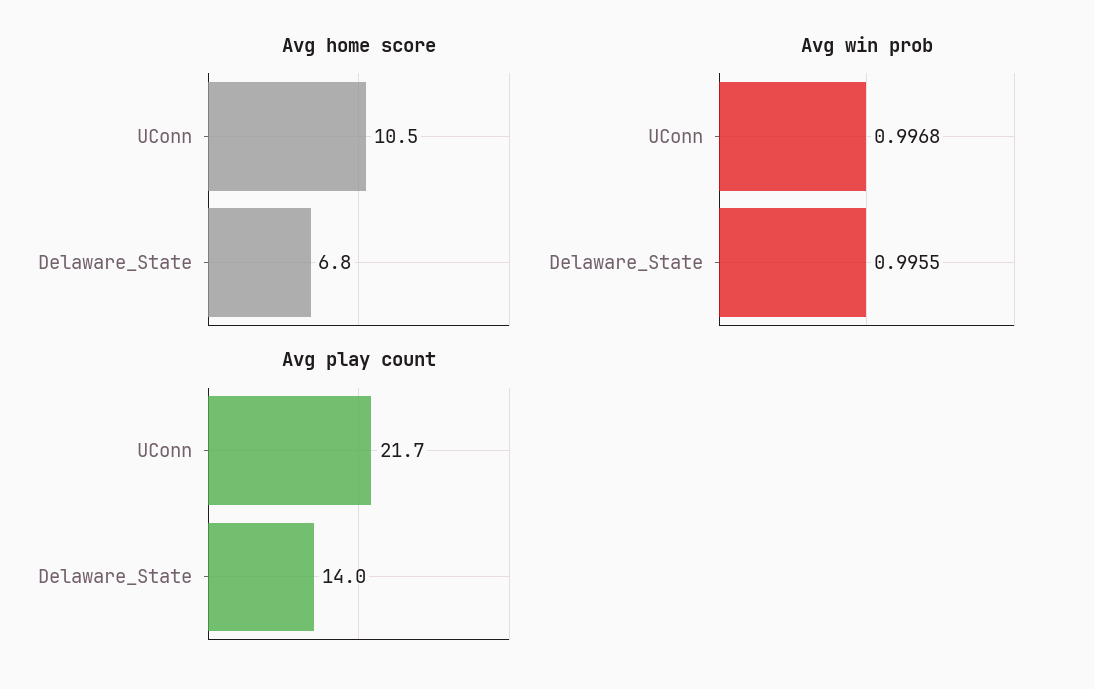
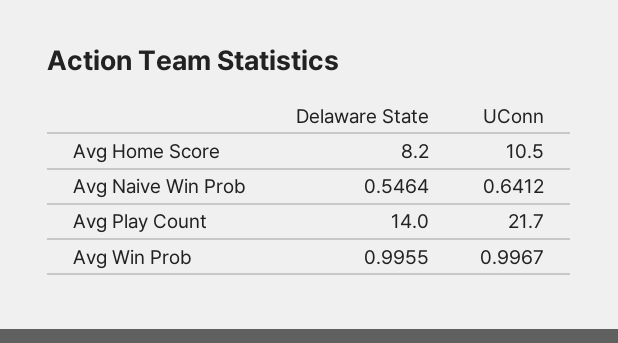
Avg home score, Delaware_State: 6.8 -> 8.2
Avg win prob, UConn: 0.9968 -> 0.9967
Avg Naive Win Prob, Delaware_State: none -> 0.5464
Avg Naive Win Prob, UConn: none -> 0.6412

